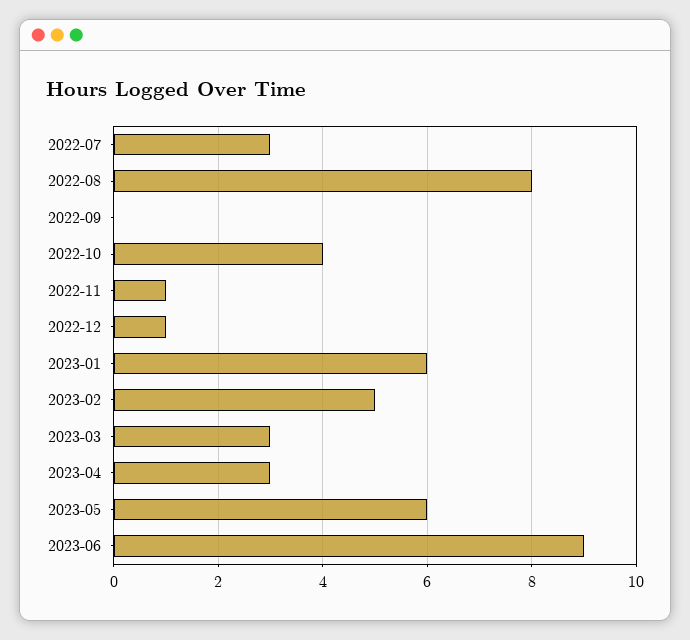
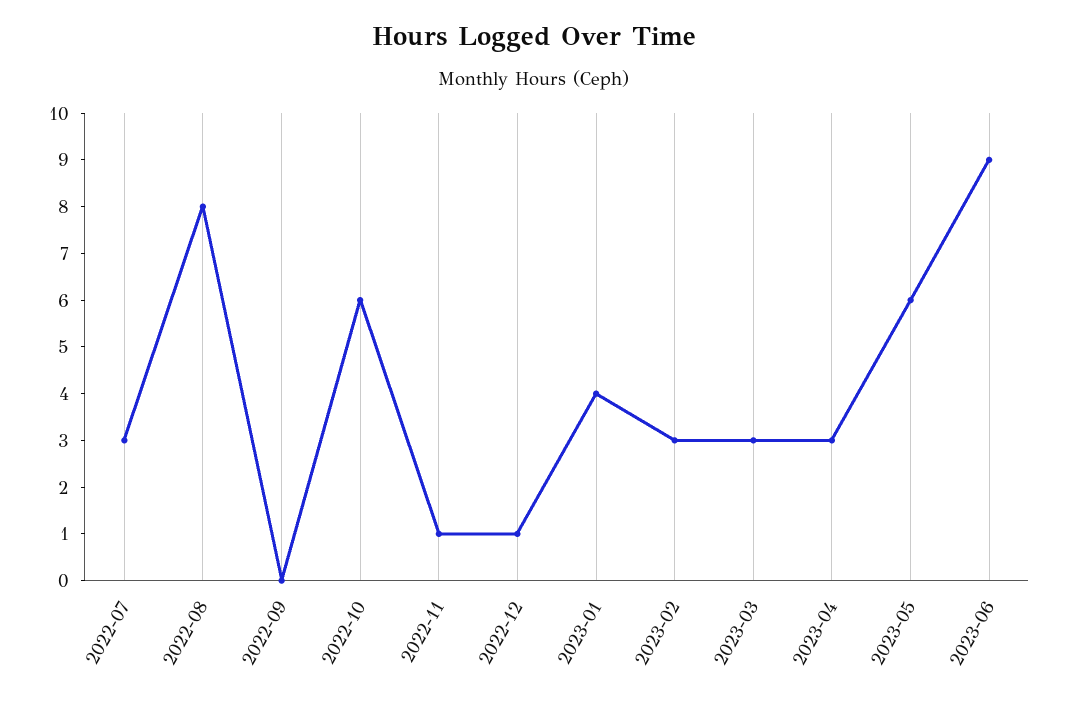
2022-10: 4 -> 6
2023-01: 6 -> 4
2023-02: 5 -> 3

